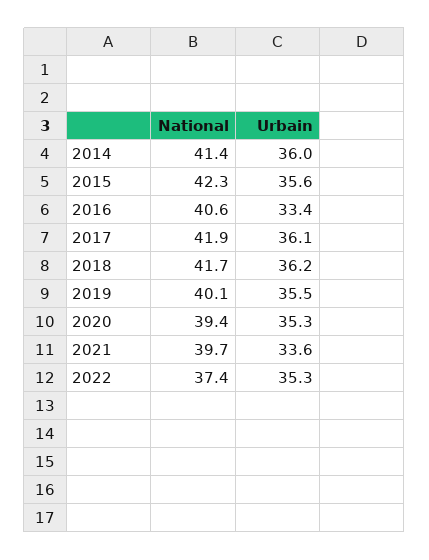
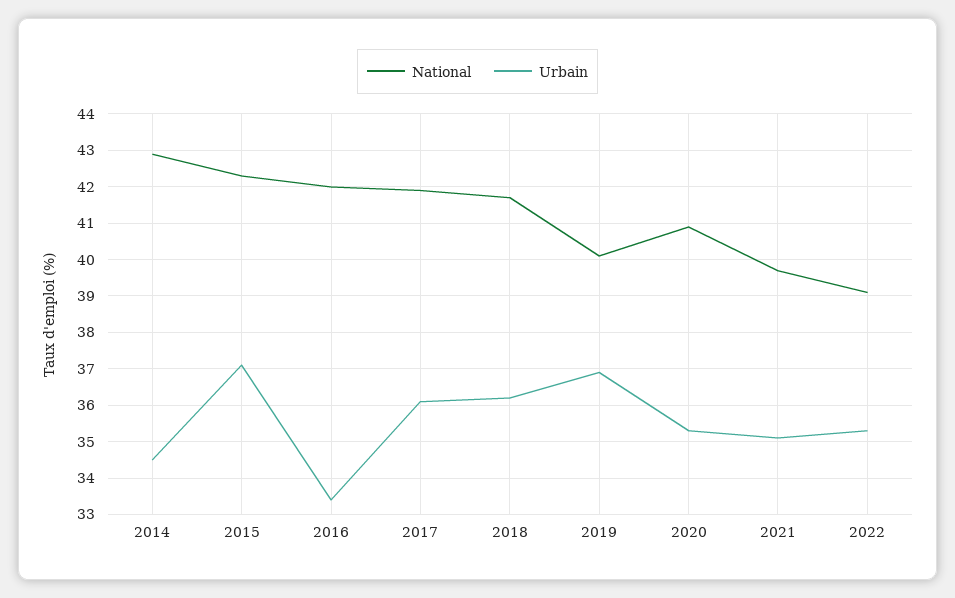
National, 2014: 41.4 -> 43
Urbain, 2014: 36 -> 34.5
Urbain, 2015: 35.6 -> 37
National, 2016: 40.6 -> 42
Urbain, 2019: 35.5 -> 37
National, 2020: 39.4 -> 41
Urbain, 2021: 33.6 -> 35
National, 2022: 37.4 -> 39

